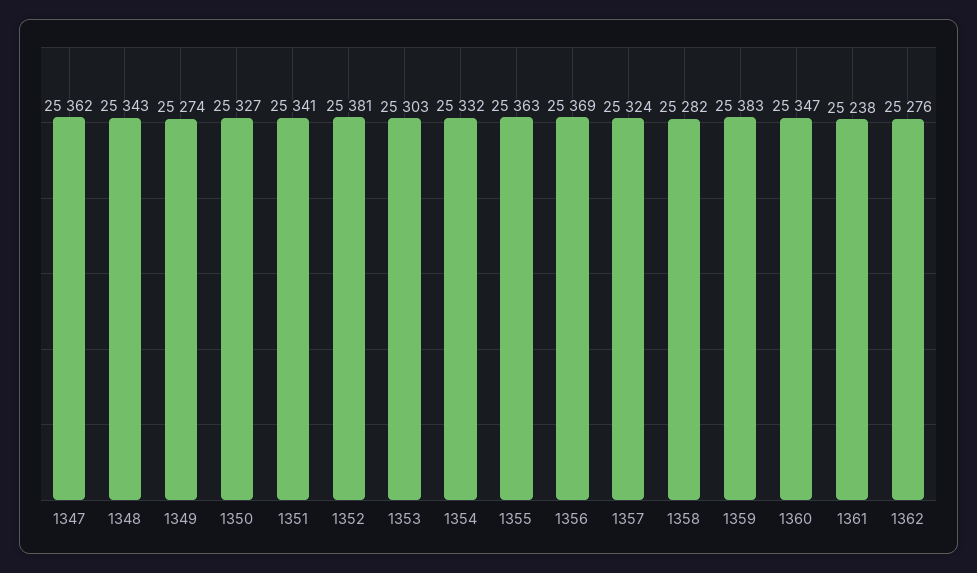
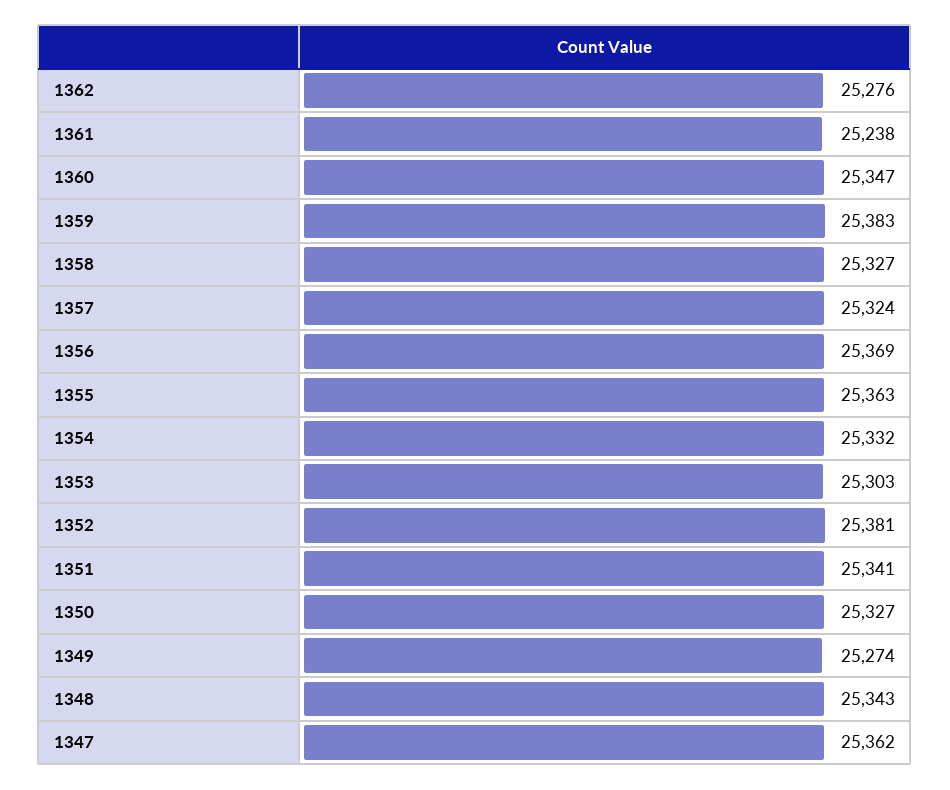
1358: 25282 -> 25327

